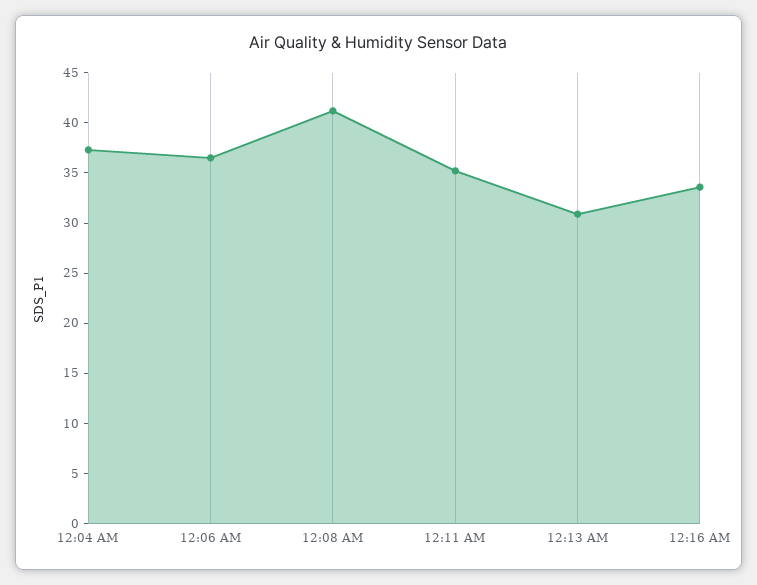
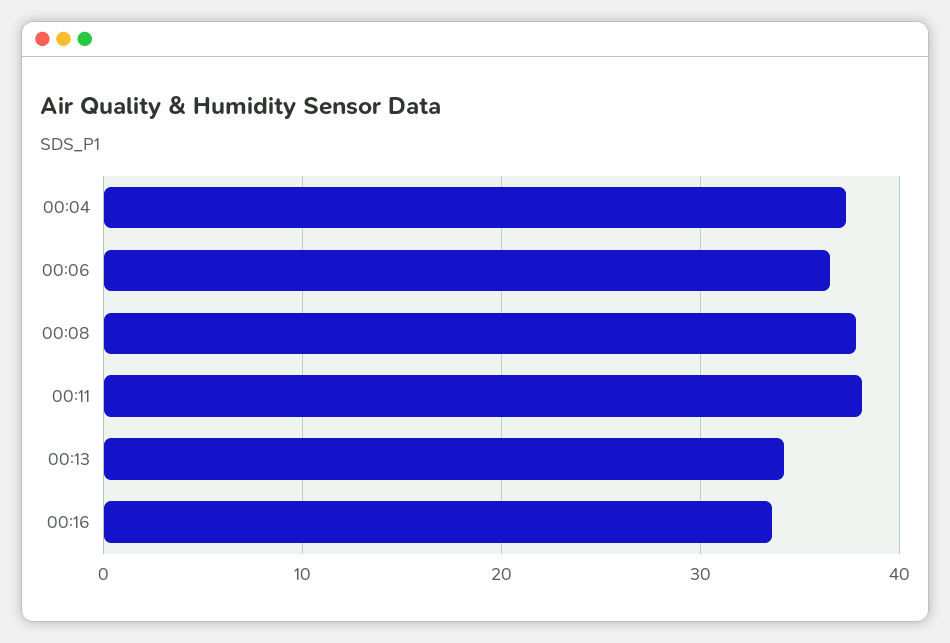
12:08 AM: 41 -> 38
12:11 AM: 35 -> 38
12:13 AM: 31 -> 34

